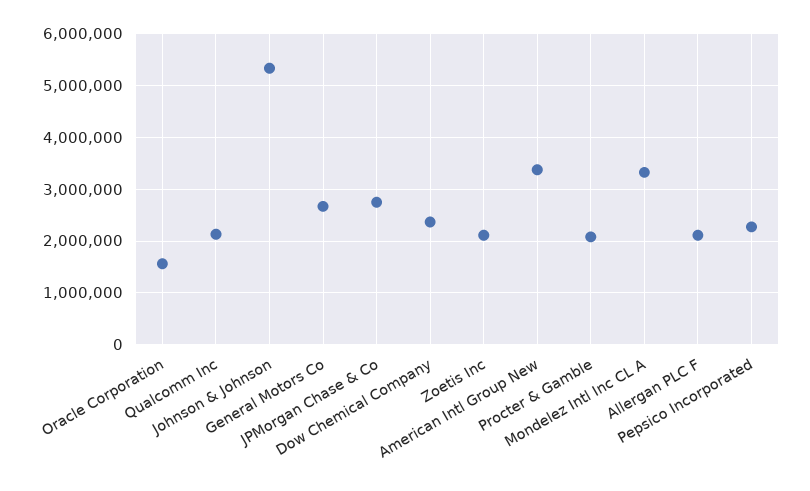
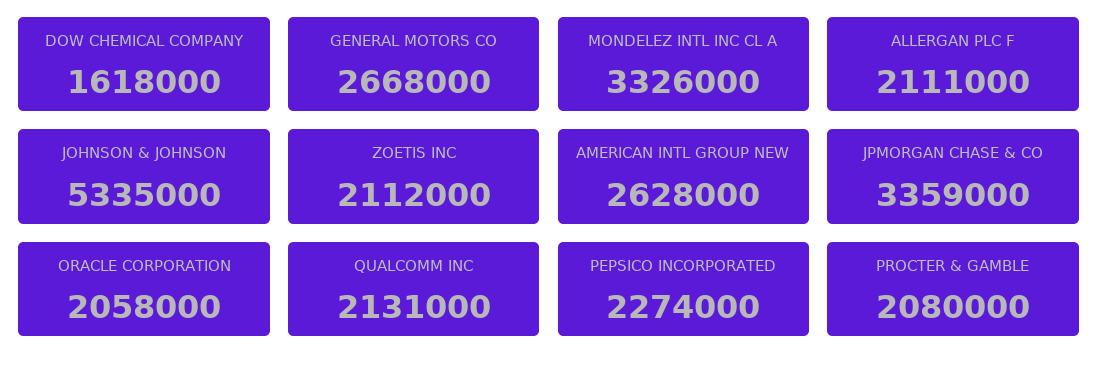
Oracle Corporation: 1600000 -> 2058000
JPMorgan Chase & Co: 2800000 -> 3359000
Dow Chemical Company: 2400000 -> 1618000
American Intl Group New: 3400000 -> 2628000

